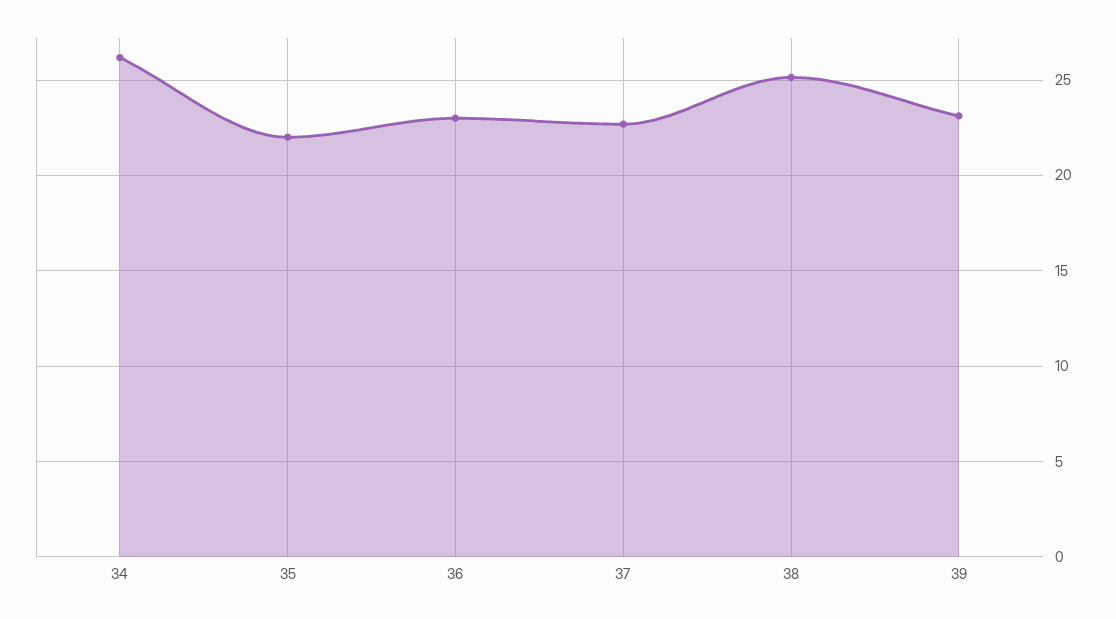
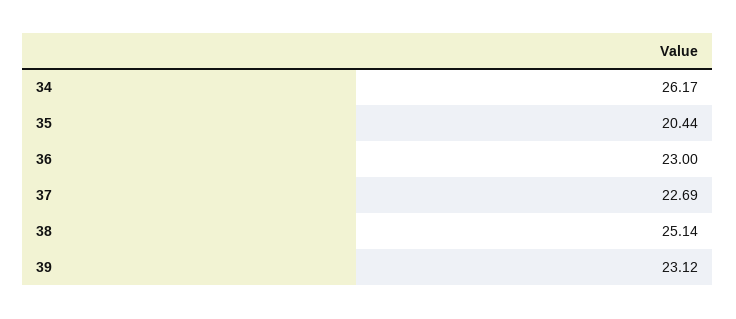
35: 22 -> 20.44

